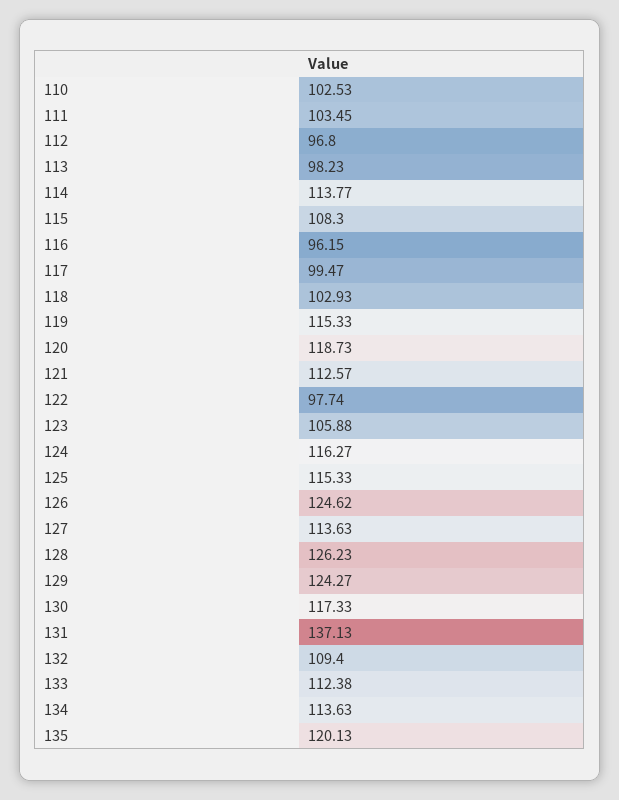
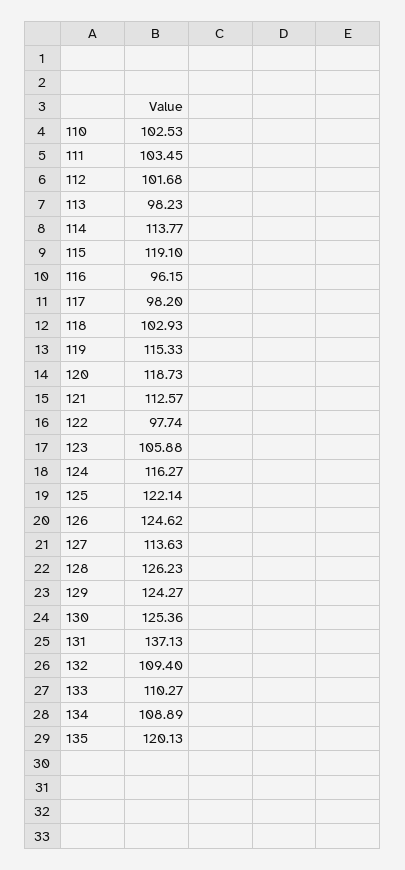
112: 96.8 -> 101.68
115: 108.3 -> 119.1
117: 99.47 -> 98.2
125: 115.33 -> 122.14
130: 117.33 -> 125.36
133: 112.38 -> 110.27
134: 113.63 -> 108.89

